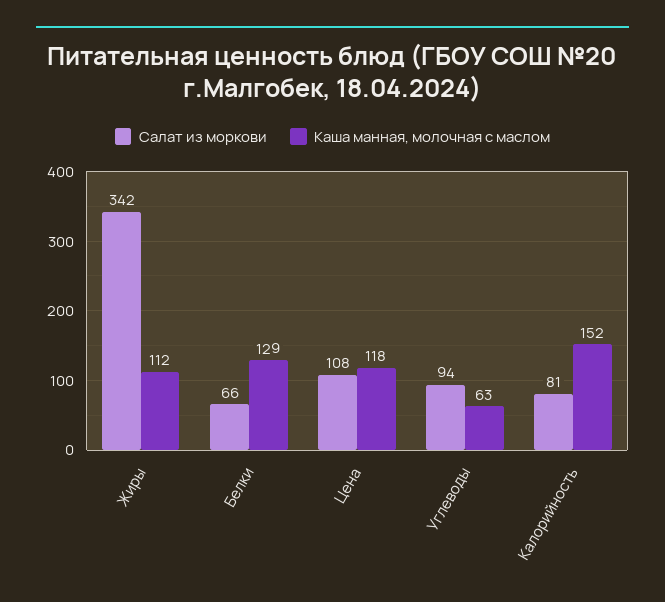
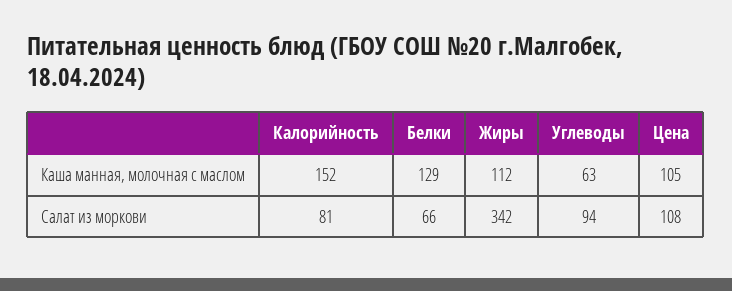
Каша манная, молочная с маслом, Цена: 118 -> 105

